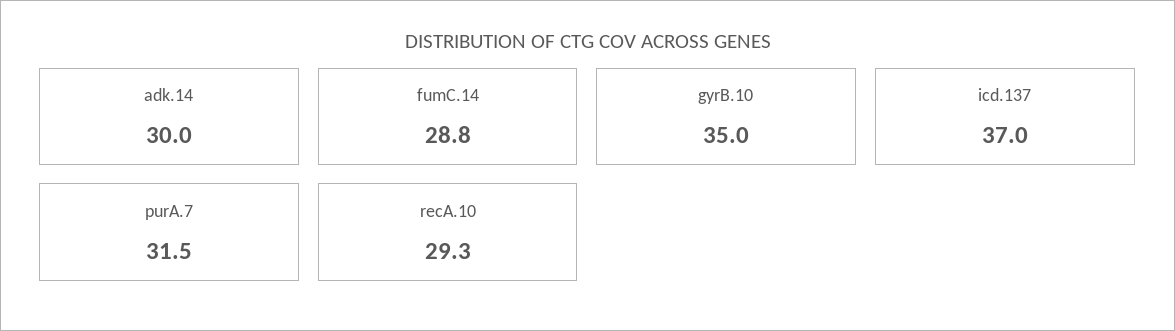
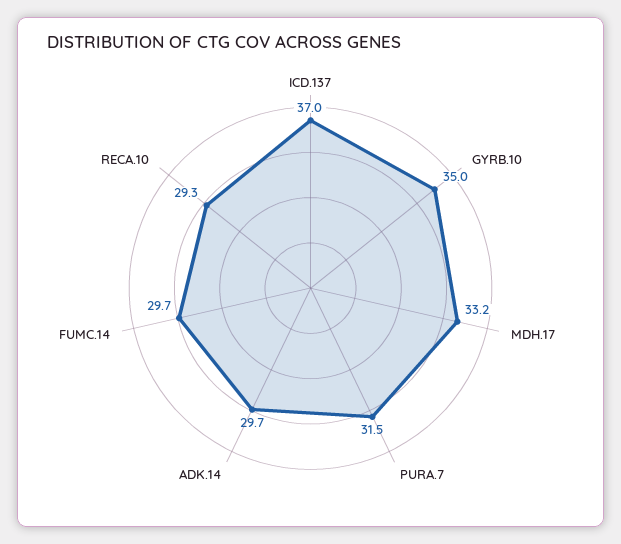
adk.14: 30 -> 29.7
fumC.14: 28.8 -> 29.7
MDH.17: none -> 33.2

